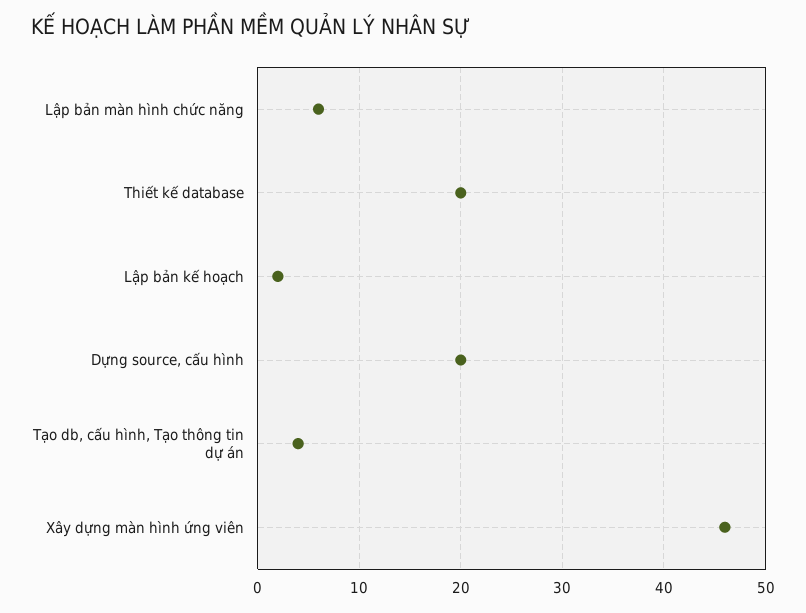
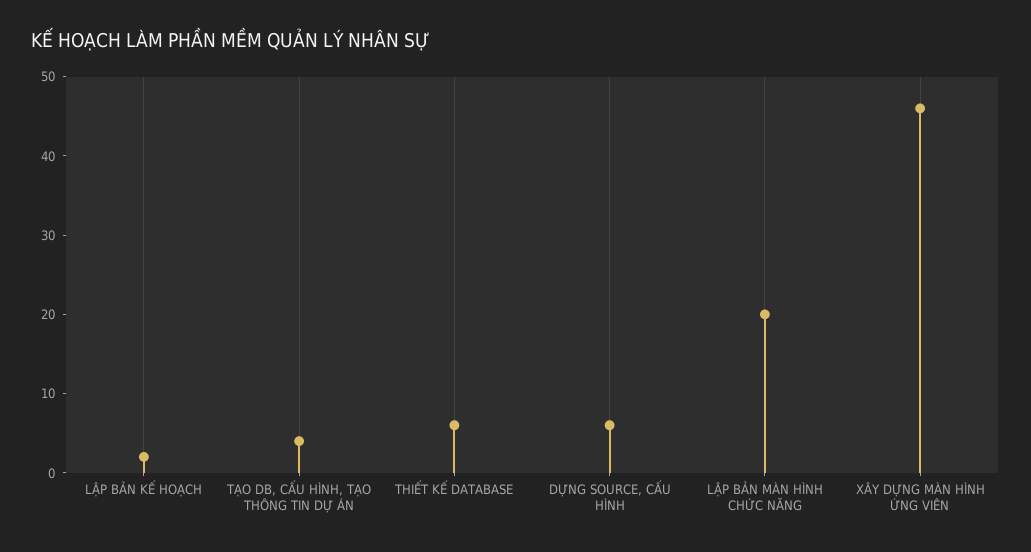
Lập bản màn hình chức năng: 6 -> 20
Thiết kế database: 20 -> 5
Dựng source, cấu hình: 20 -> 5

